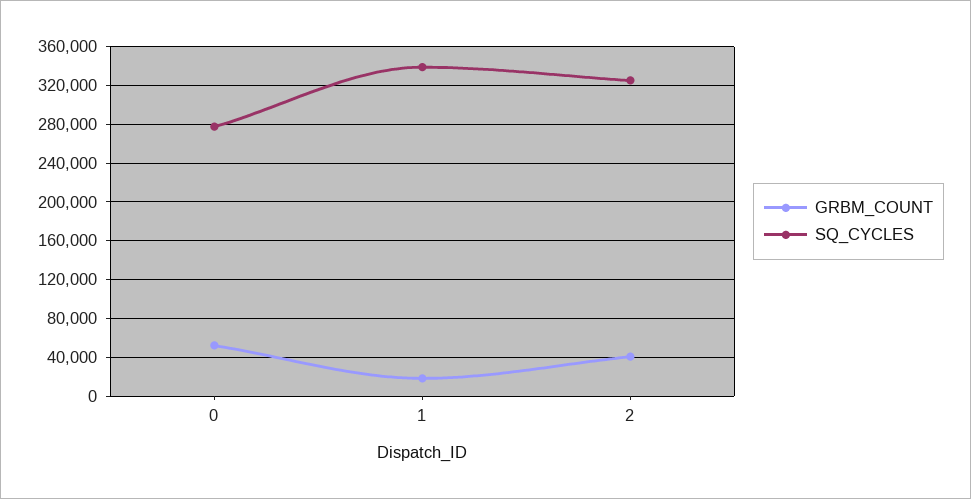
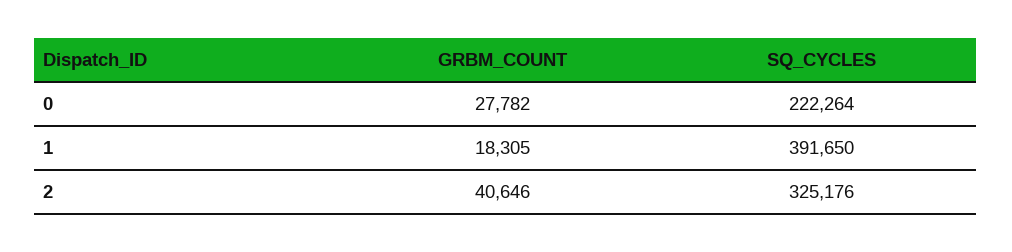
GRBM_COUNT, 0: 50000 -> 27782
SQ_CYCLES, 0: 280000 -> 222264
SQ_CYCLES, 1: 340000 -> 391650

